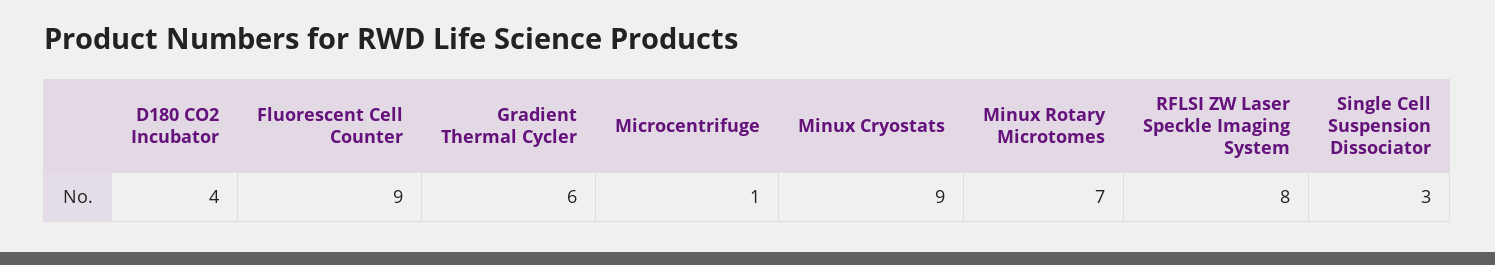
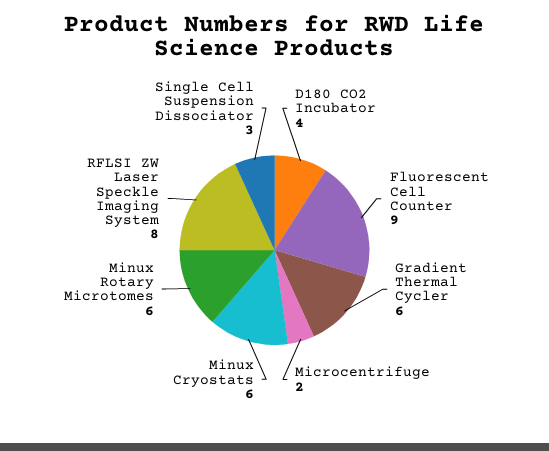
Microcentrifuge: 1 -> 2
Minux Cryostats: 9 -> 6
Minux Rotary Microtomes: 7 -> 6

